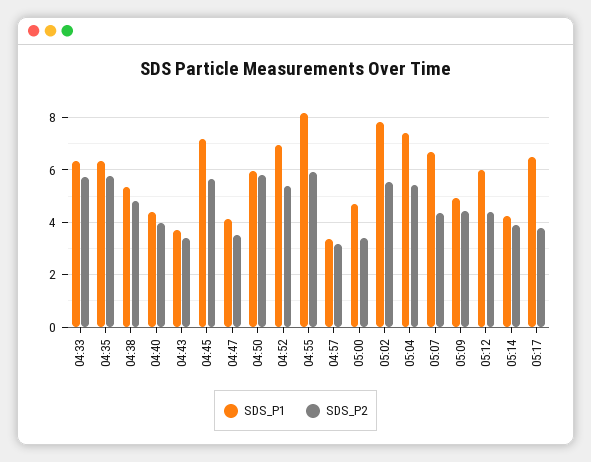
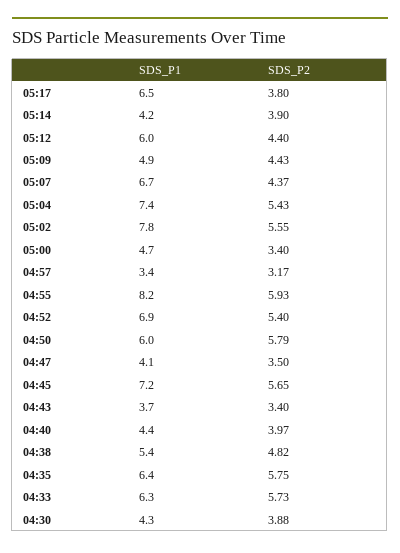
SDS_P1, 04:30: none -> 4.3
SDS_P2, 04:30: none -> 3.88

